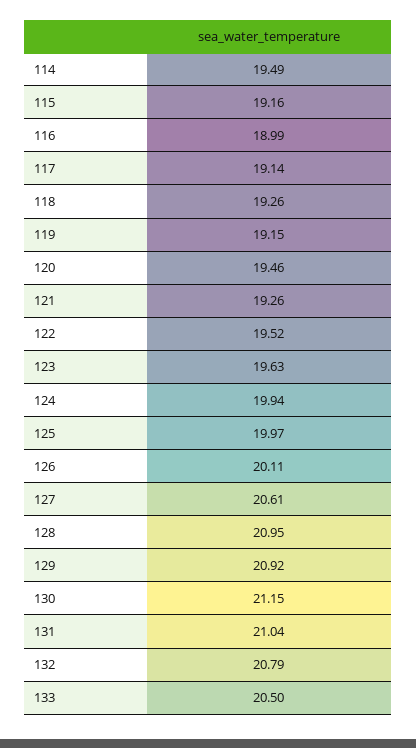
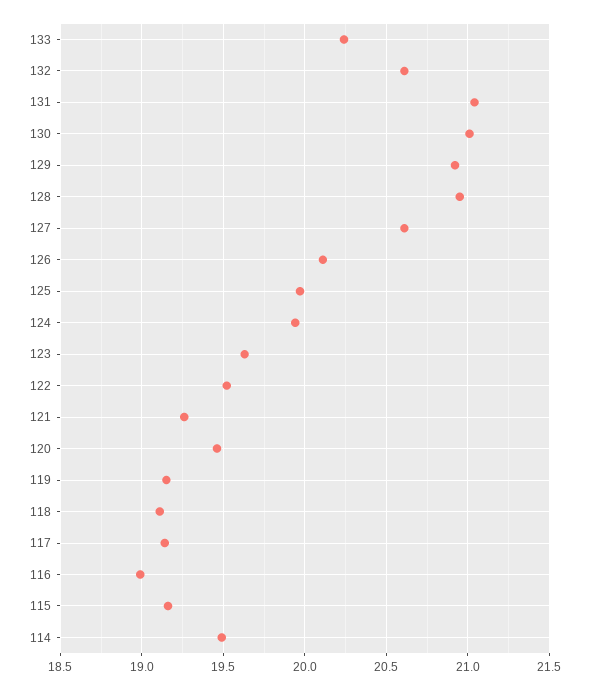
118: 19.26 -> 19.1
130: 21.15 -> 21
132: 20.79 -> 20.6
133: 20.5 -> 20.25

